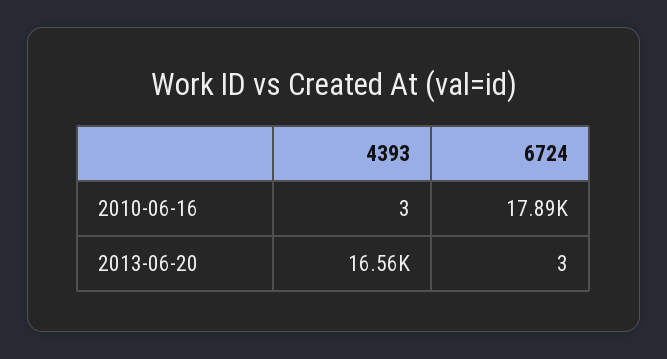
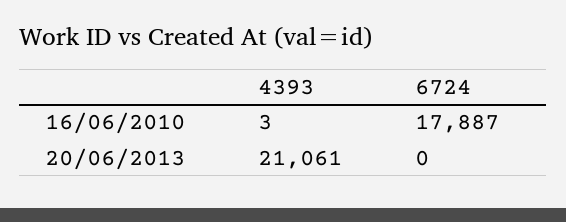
4393, 2013-06-20: 16560 -> 21061
6724, 2013-06-20: 3 -> 0

